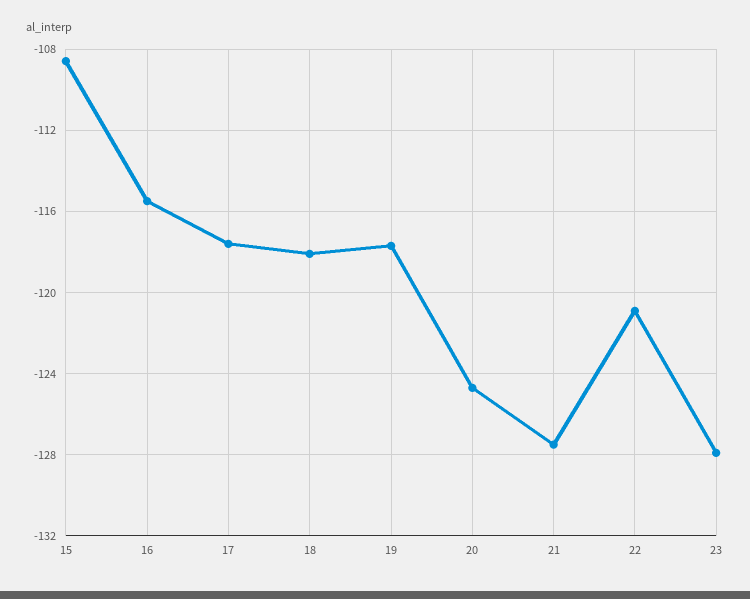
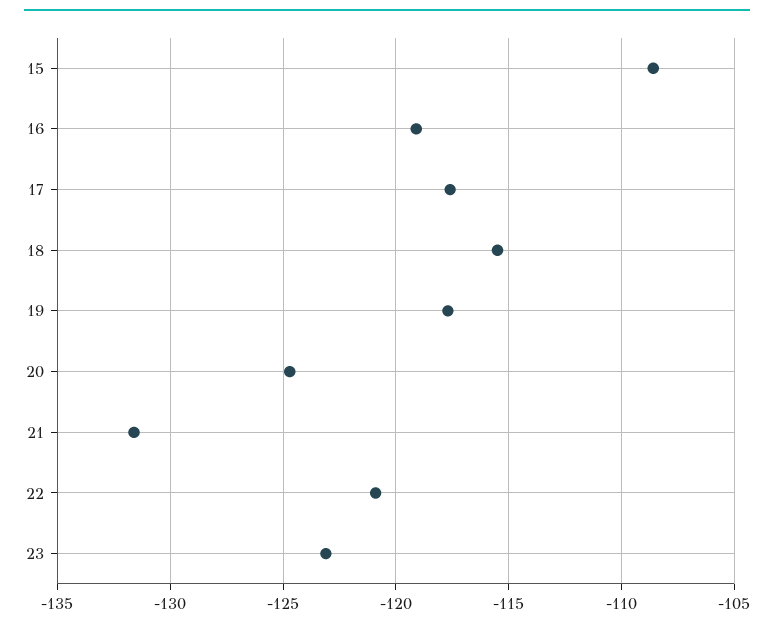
16: -115.5 -> -119
18: -118 -> -115.5
21: -127.5 -> -131.5
23: -128 -> -123

